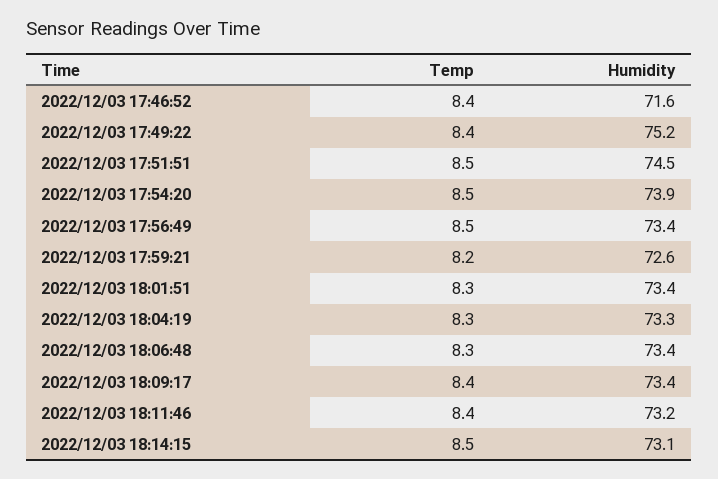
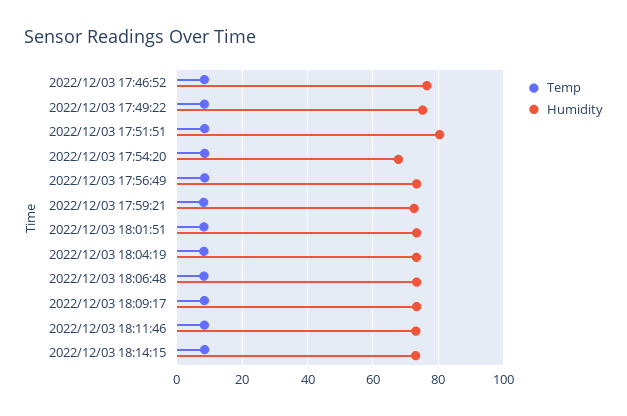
Humidity, 2022/12/03 17:46:52: 71.6 -> 76
Humidity, 2022/12/03 17:51:51: 74.5 -> 80
Humidity, 2022/12/03 17:54:20: 73.9 -> 68

